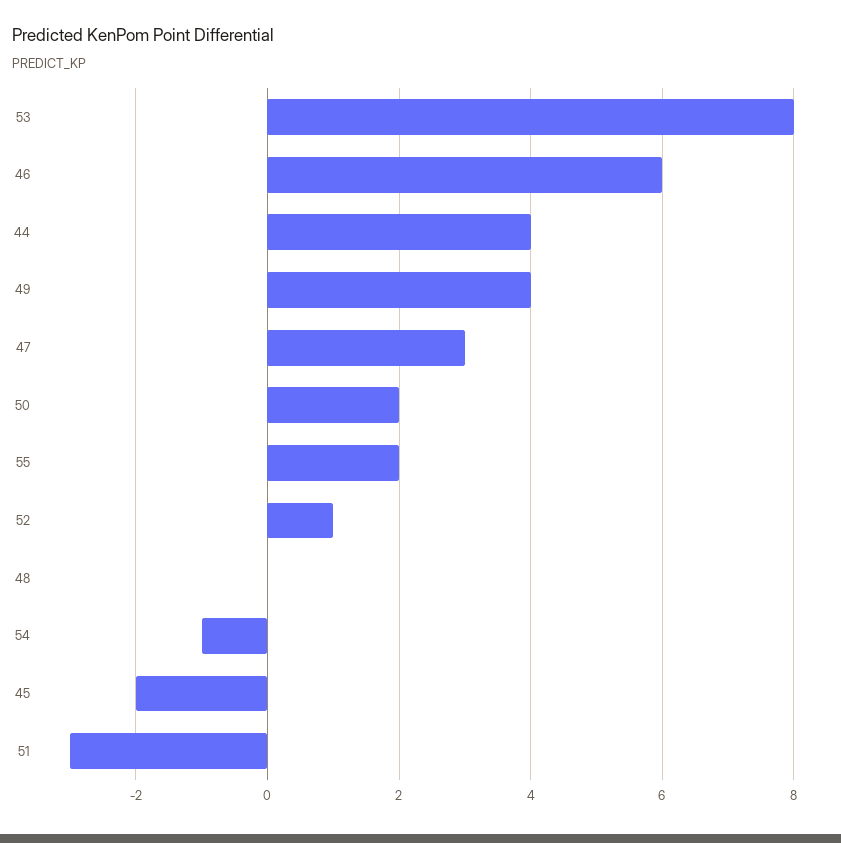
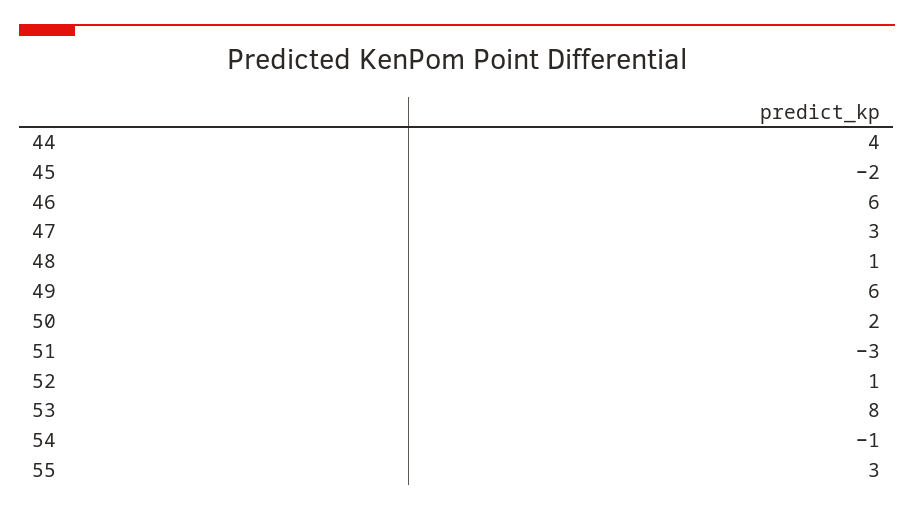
49: 4 -> 6
55: 2 -> 3
48: 0 -> 1

